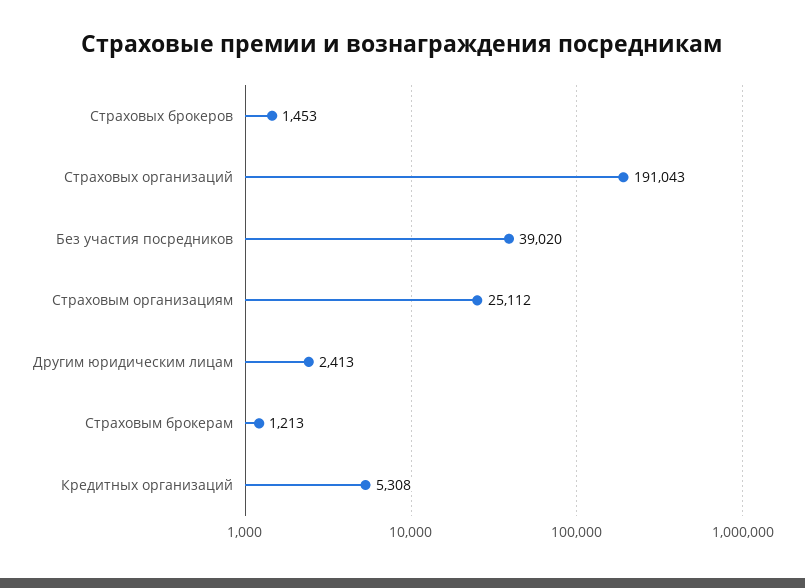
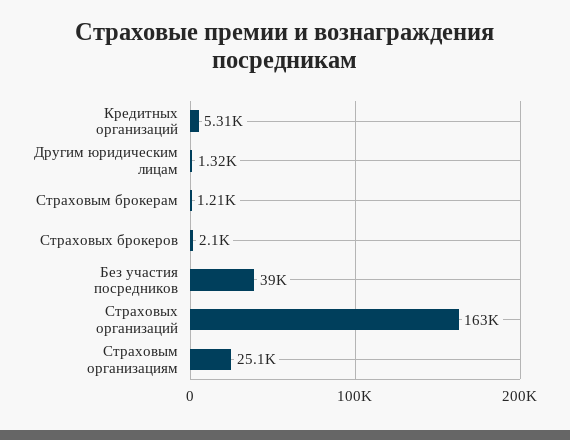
Страховых брокеров: 1453 -> 2100
Страховых организаций: 191043 -> 163000
Другим юридическим лицам: 2413 -> 1320

